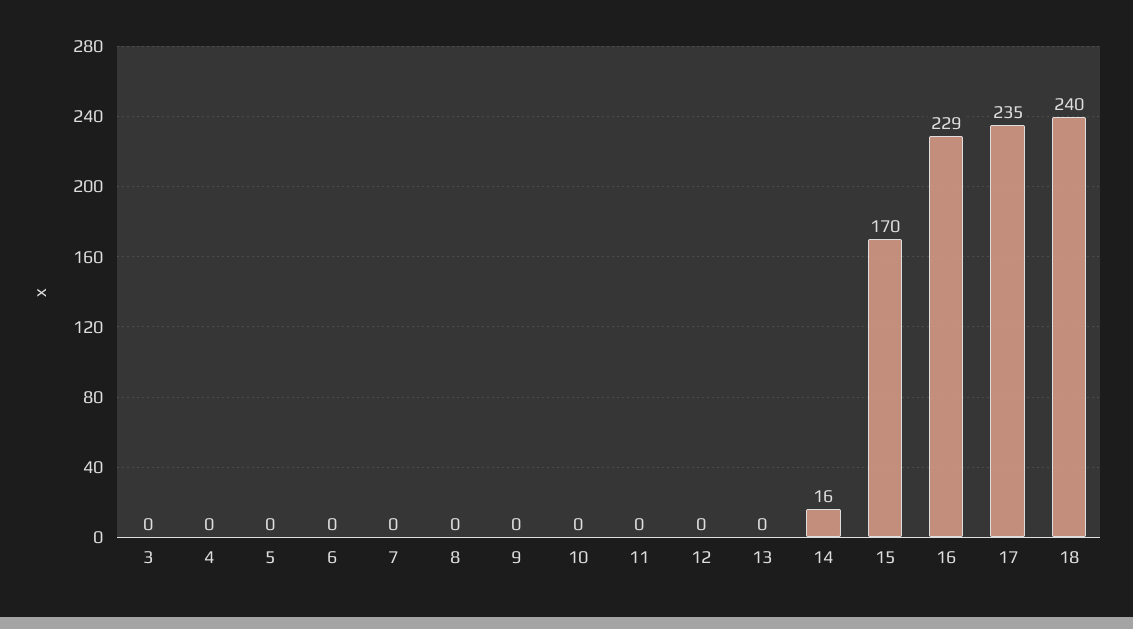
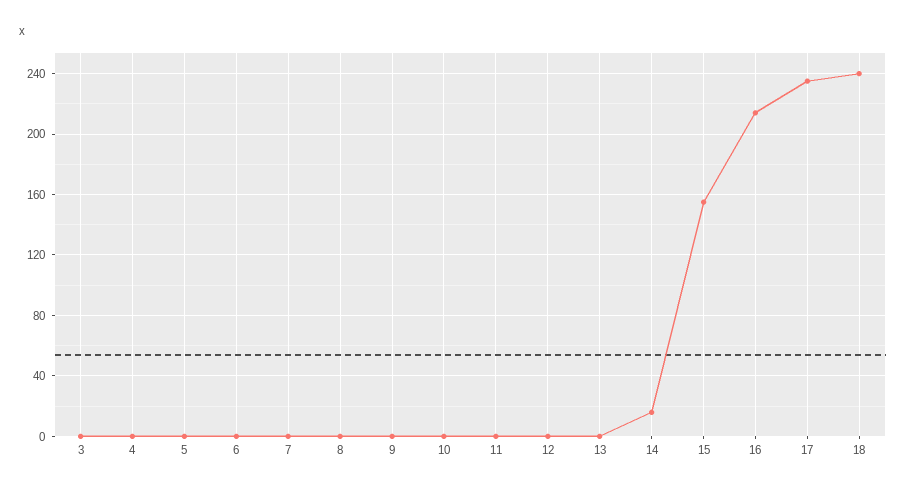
15: 170 -> 155
16: 229 -> 215

